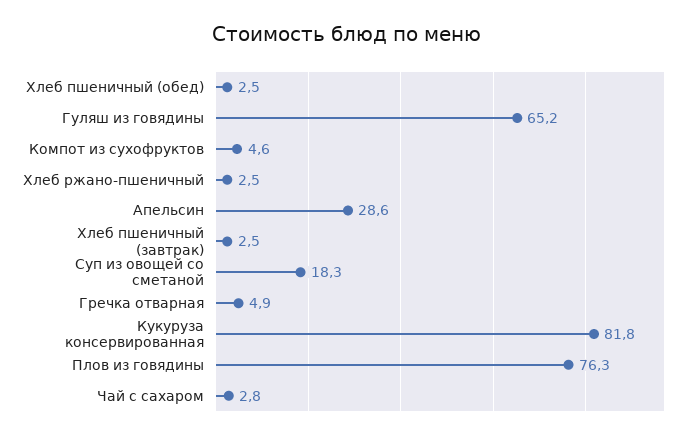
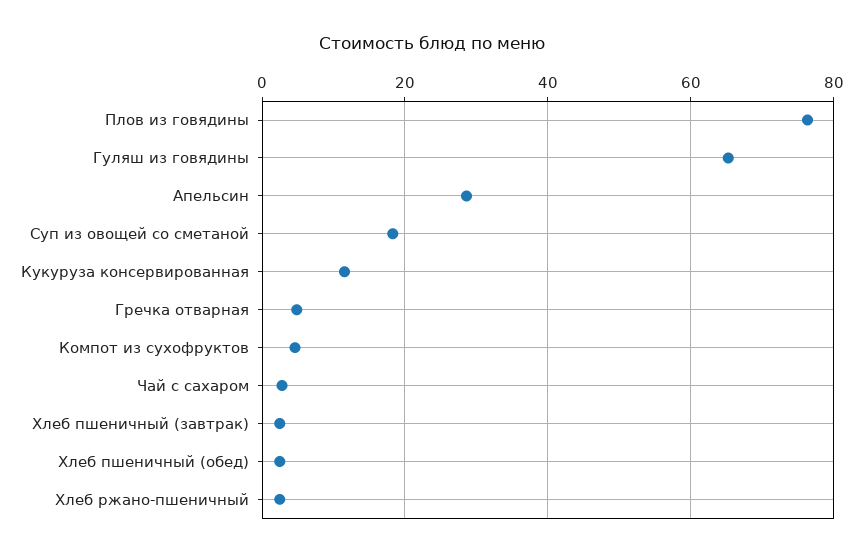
Кукуруза консервированная: 81.8 -> 12

